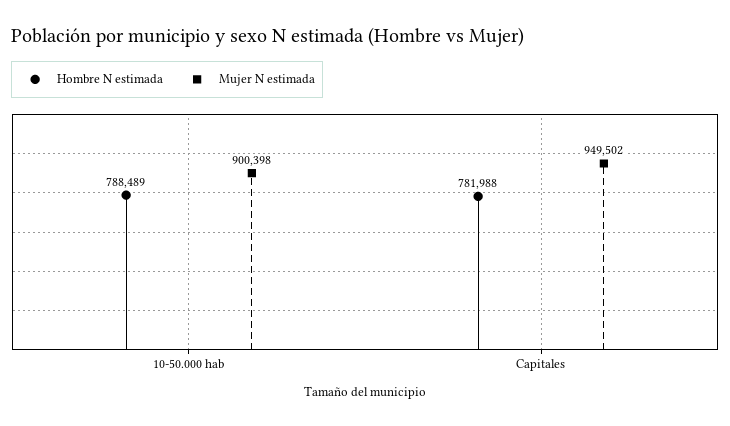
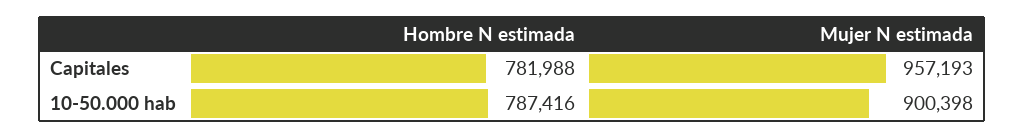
Hombre N estimada, 10-50.000 hab: 788489 -> 787416
Mujer N estimada, Capitales: 949502 -> 957193

